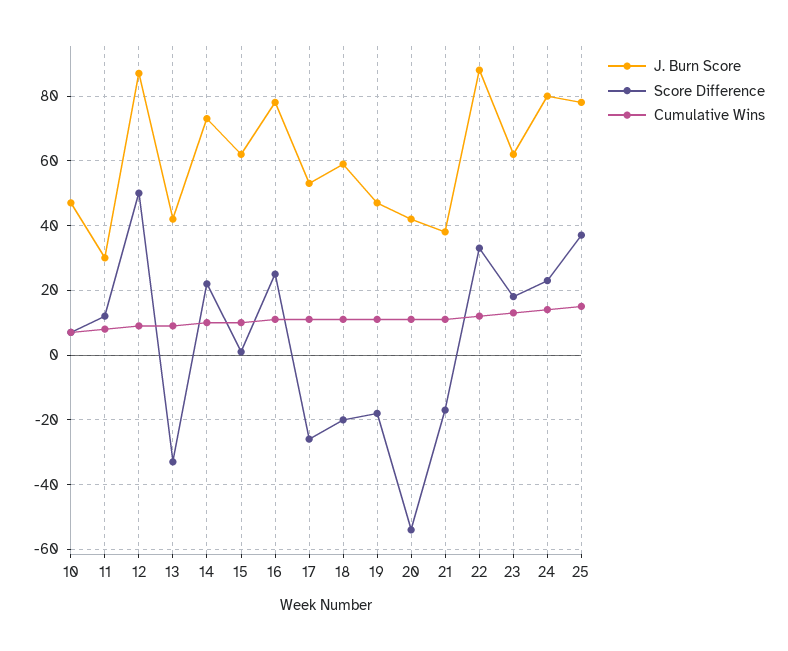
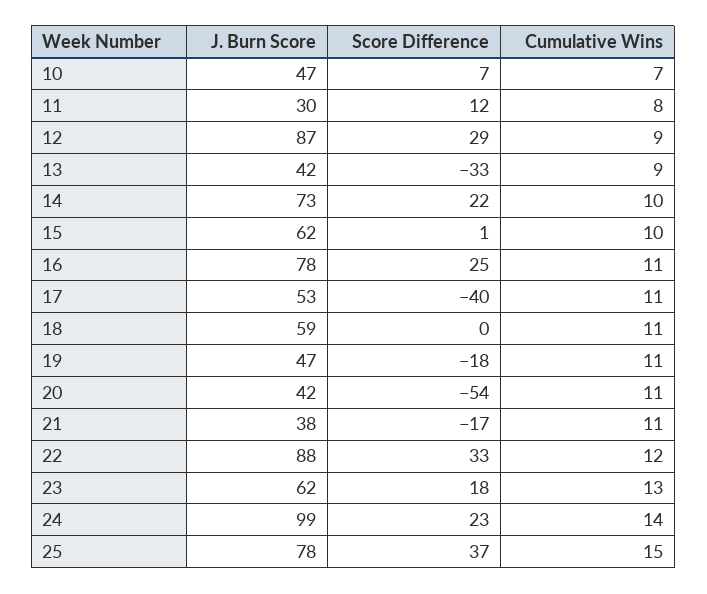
Score Difference, 12: 50 -> 29
Score Difference, 17: -25 -> -40
Score Difference, 18: -20 -> 0
J. Burn Score, 24: 80 -> 99

